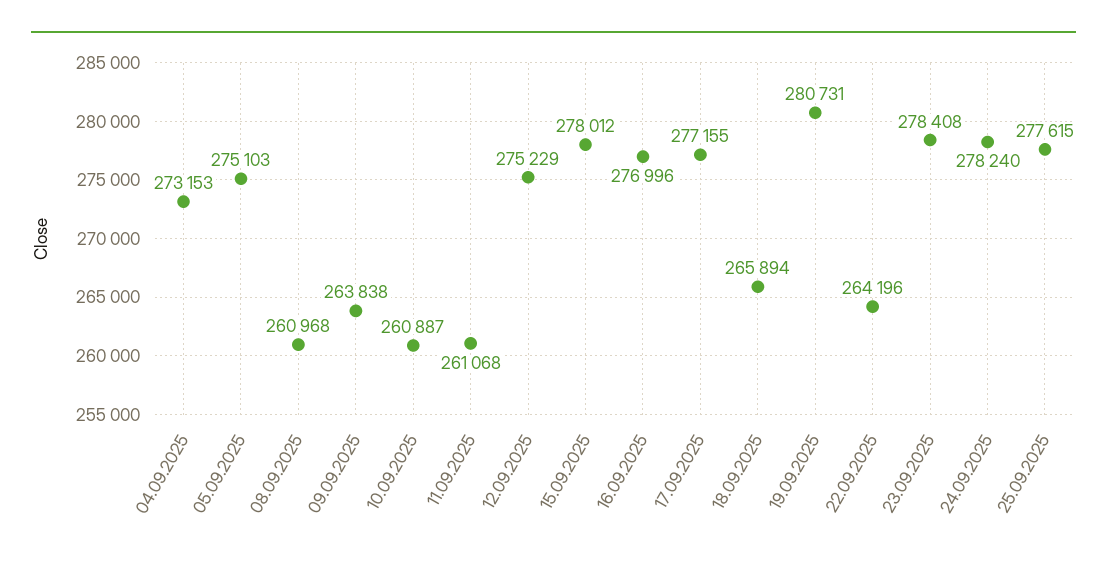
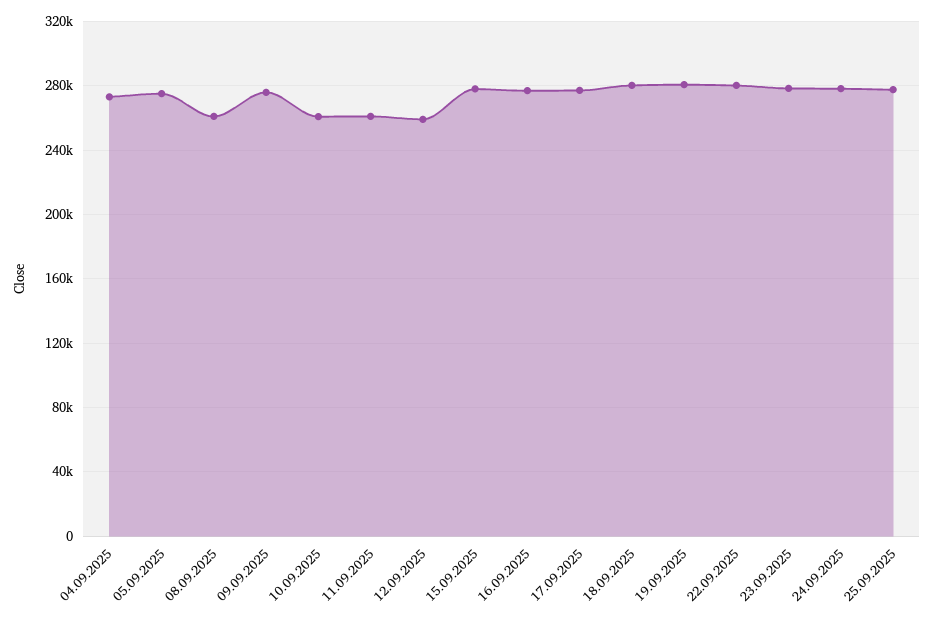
09.09.2025: 263838 -> 275000
12.09.2025: 275229 -> 260000
18.09.2025: 265894 -> 280000
22.09.2025: 264196 -> 280000

